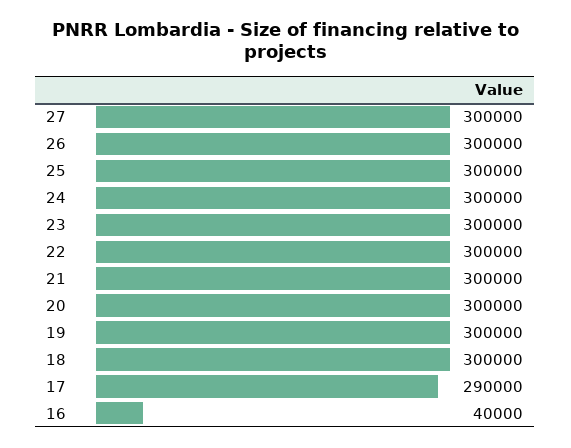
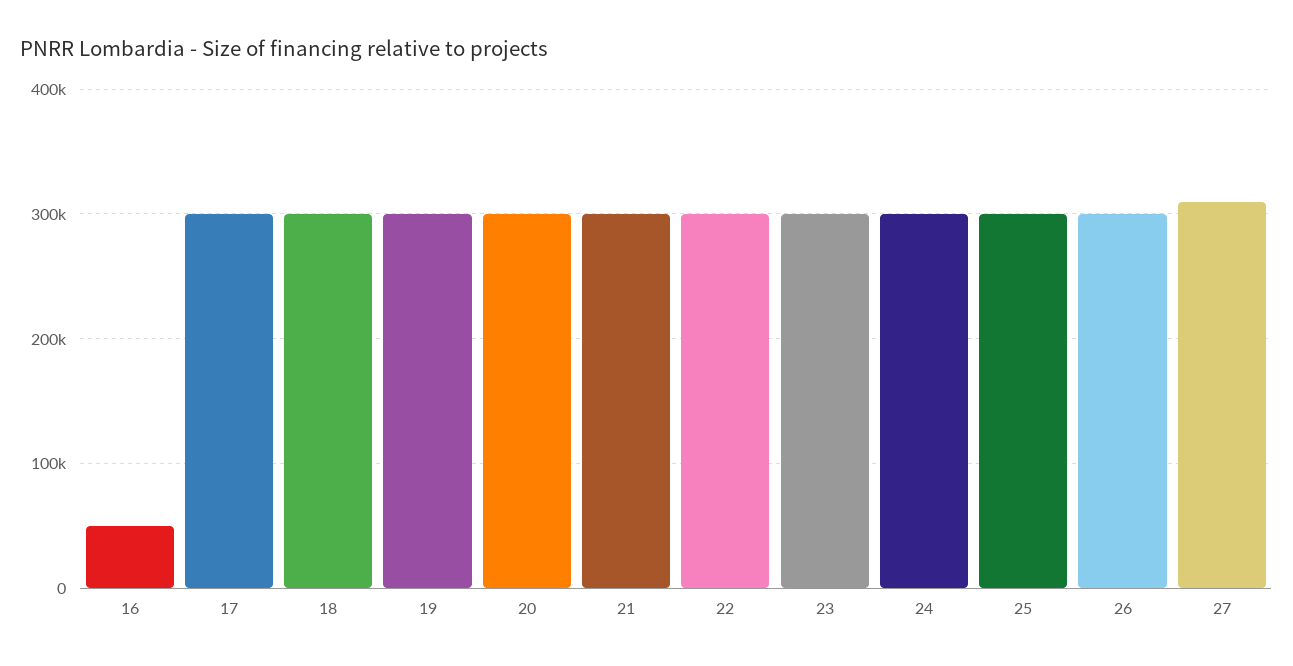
27: 300000 -> 310000
17: 290000 -> 300000
16: 40000 -> 50000

